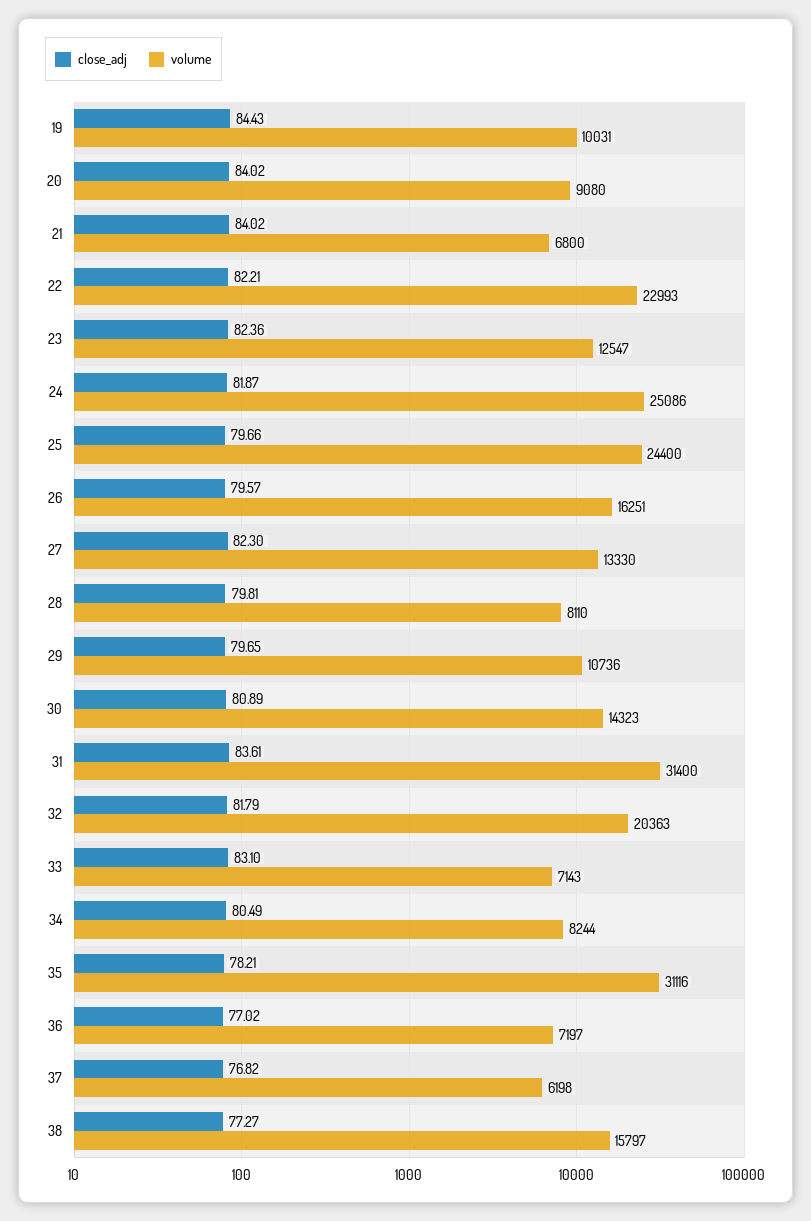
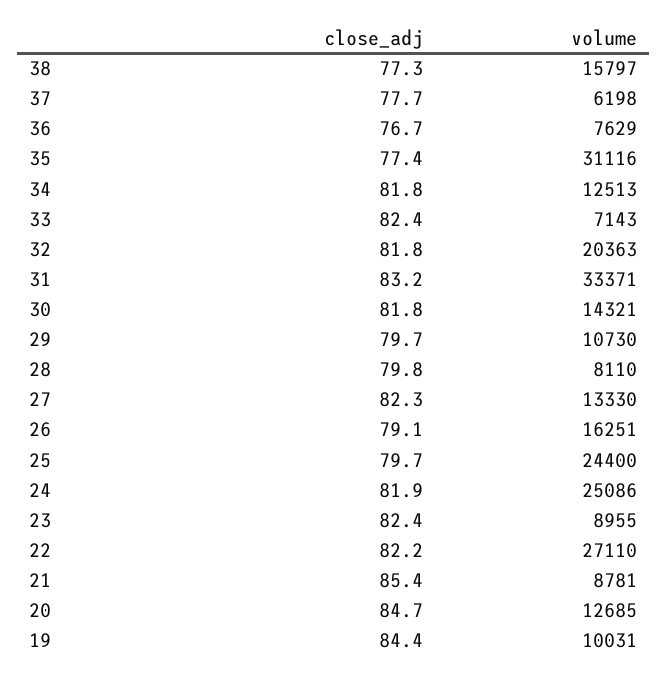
close_adj, 20: 84.02 -> 84.7
volume, 20: 9080 -> 12685
close_adj, 21: 84.02 -> 85.4
volume, 21: 6800 -> 8781
volume, 22: 22993 -> 27110
volume, 23: 12547 -> 8955
close_adj, 26: 79.57 -> 79.1
volume, 29: 10736 -> 10730
close_adj, 30: 80.89 -> 81.8
volume, 30: 14323 -> 14321
close_adj, 31: 83.61 -> 83.2
volume, 31: 31400 -> 33371
close_adj, 33: 83.1 -> 82.4
close_adj, 34: 80.49 -> 81.8
volume, 34: 8244 -> 12513
close_adj, 35: 78.21 -> 77.4
close_adj, 36: 77.02 -> 76.7
volume, 36: 7197 -> 7629
close_adj, 37: 76.82 -> 77.7

